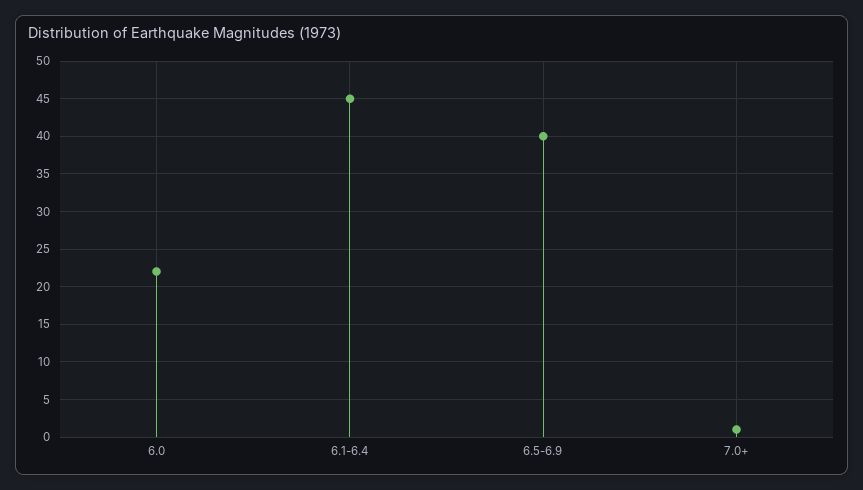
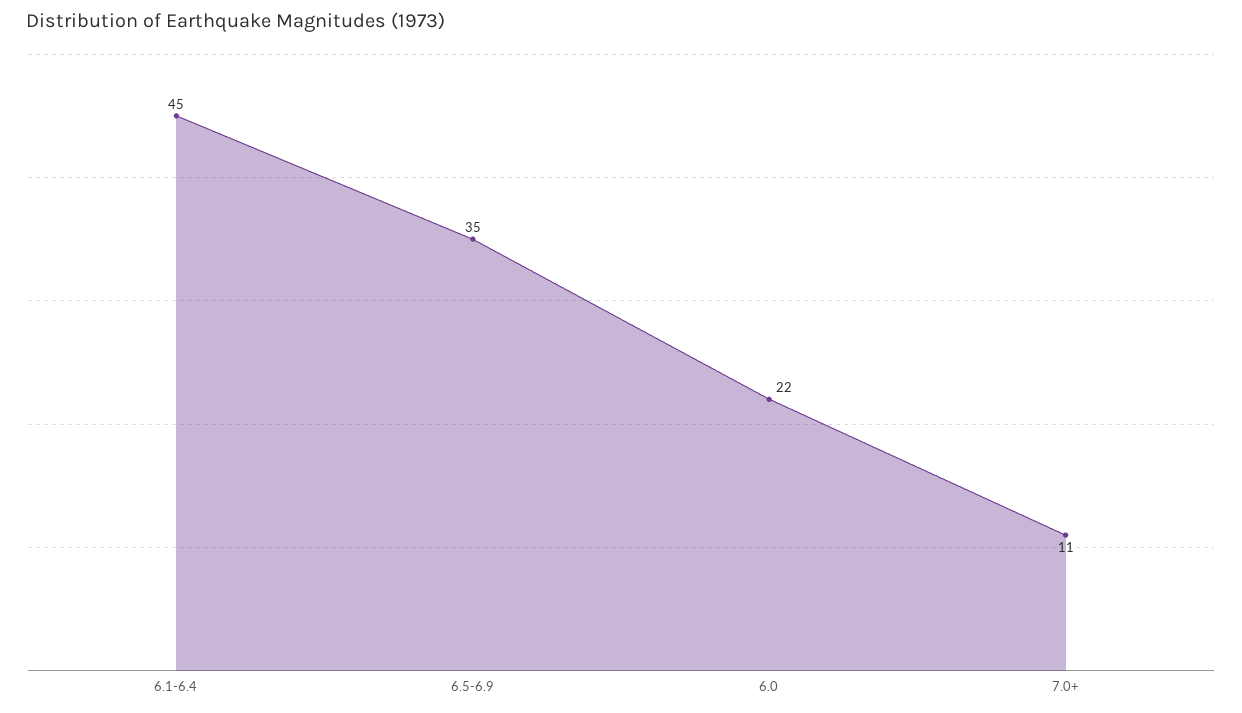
6.5-6.9: 40 -> 35
7.0+: 1 -> 11

